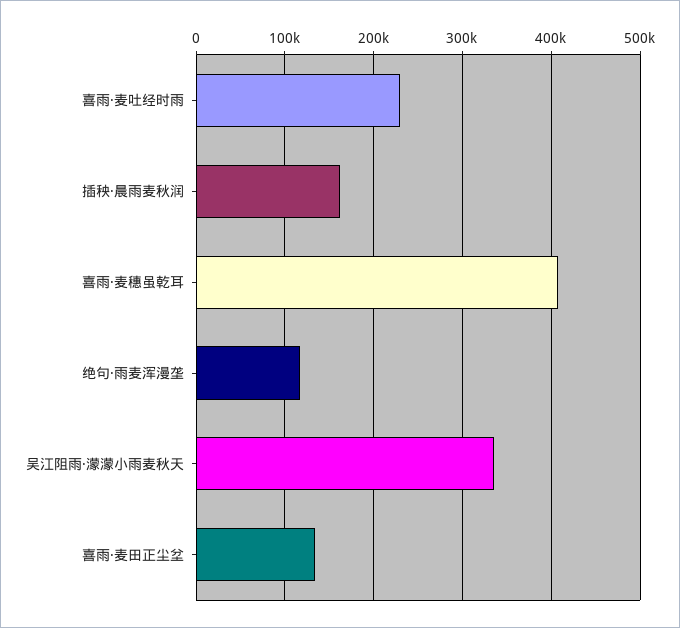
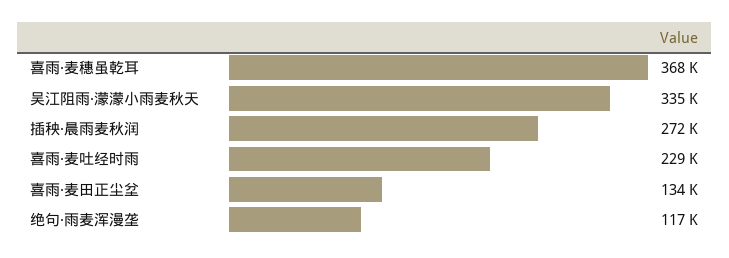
插秧·晨雨麦秋润: 160000 -> 272000
喜雨·麦穗虽乾耳: 410000 -> 368000

